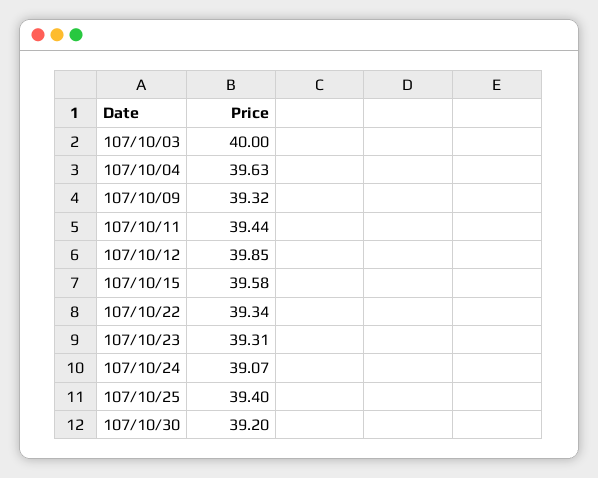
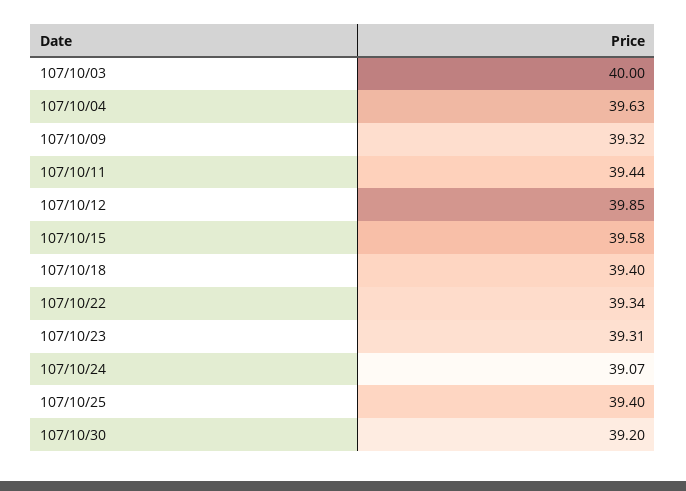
107/10/18: none -> 39.4

